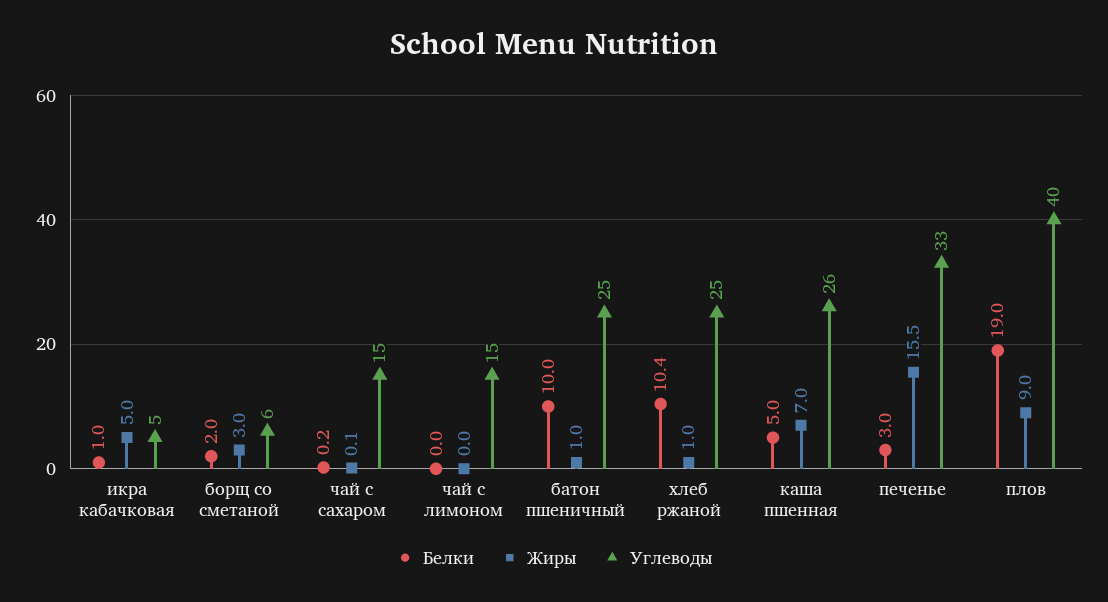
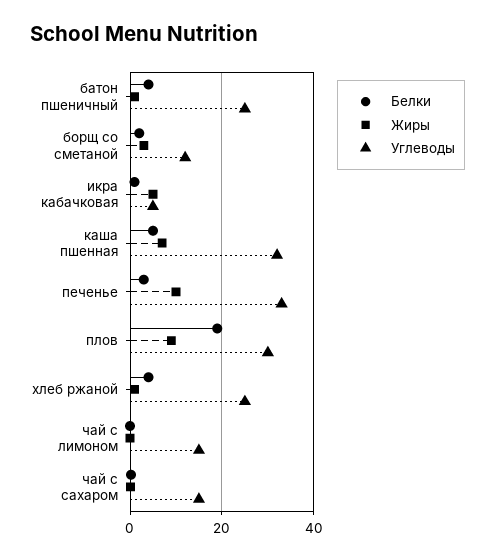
Углеводы, борщ со сметаной: 6 -> 12
Белки, батон пшеничный: 10 -> 4
Белки, хлеб ржаной: 10.4 -> 4
Углеводы, каша пшенная: 26 -> 32
Жиры, печенье: 15.5 -> 10
Углеводы, плов: 40 -> 30

